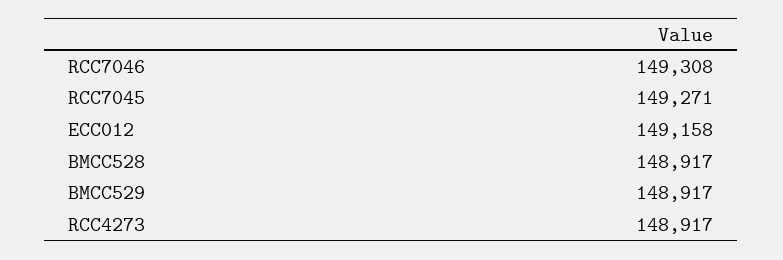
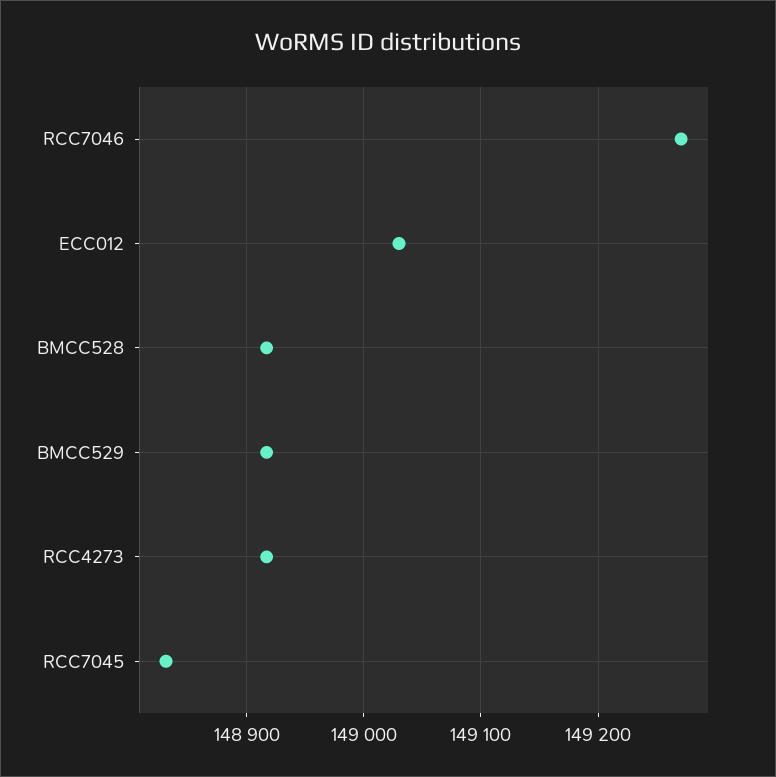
RCC7046: 149308 -> 149270
RCC7045: 149271 -> 148830
ECC012: 149158 -> 149030

